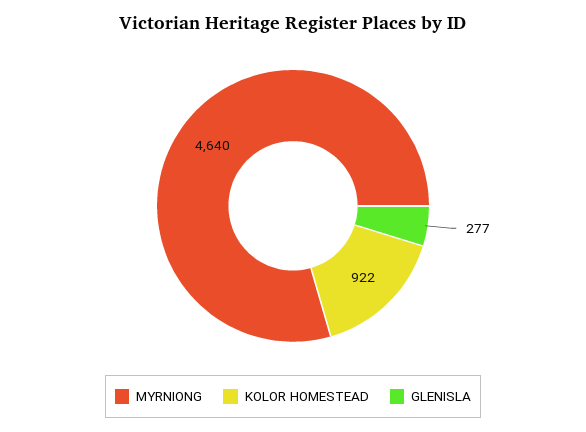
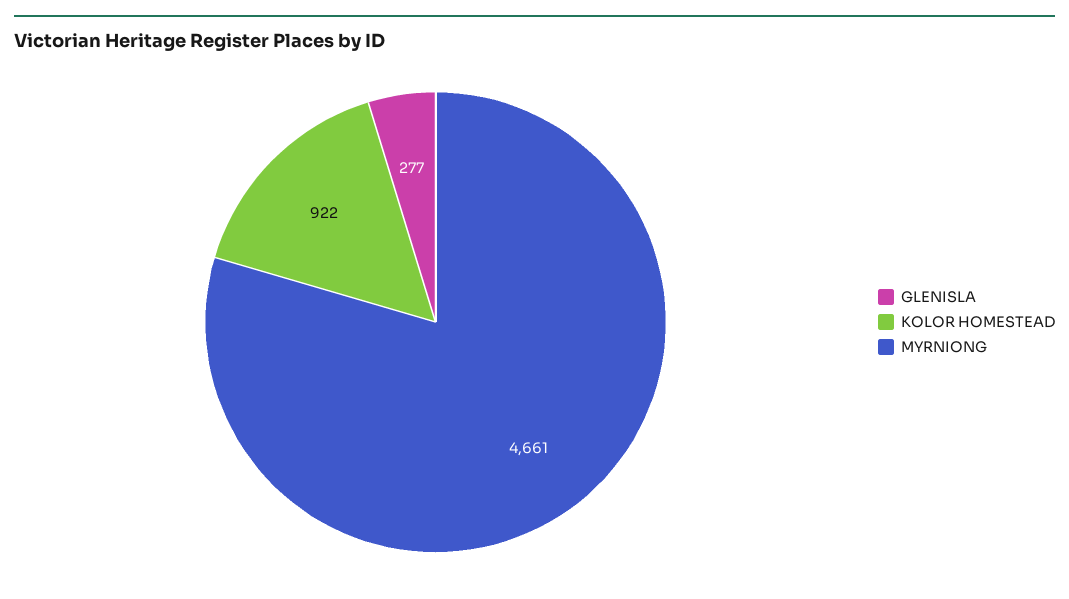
MYRNIONG: 4640 -> 4661

